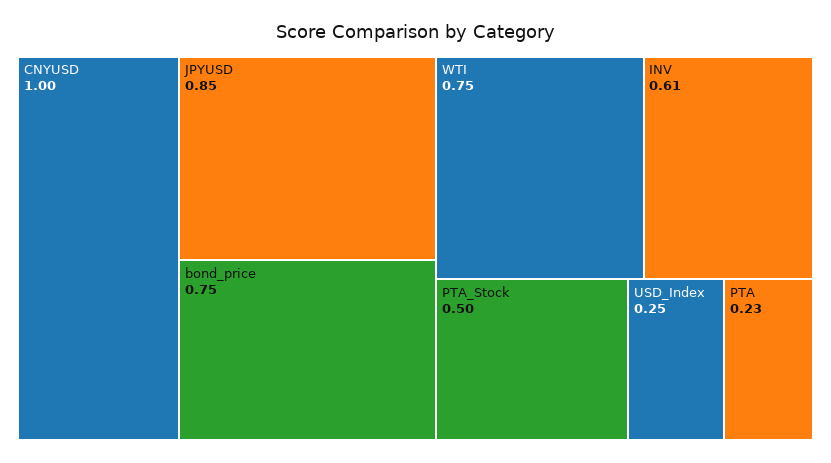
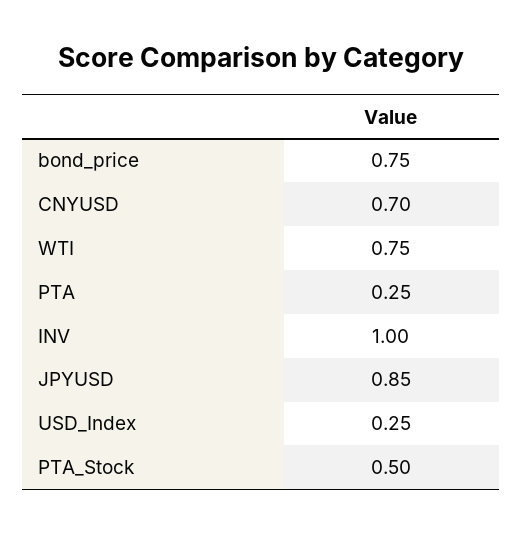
CNYUSD: 1 -> 0.7
INV: 0.61 -> 1
PTA: 0.23 -> 0.25

